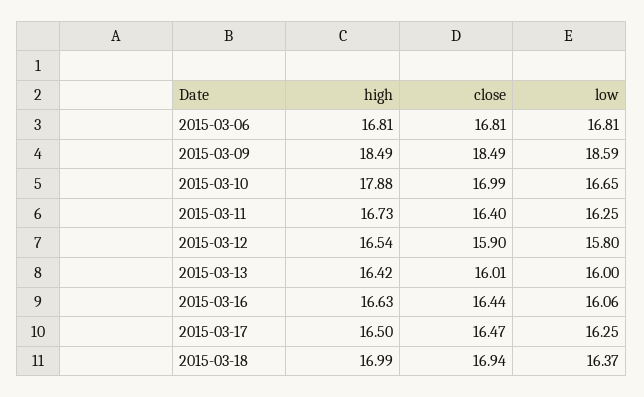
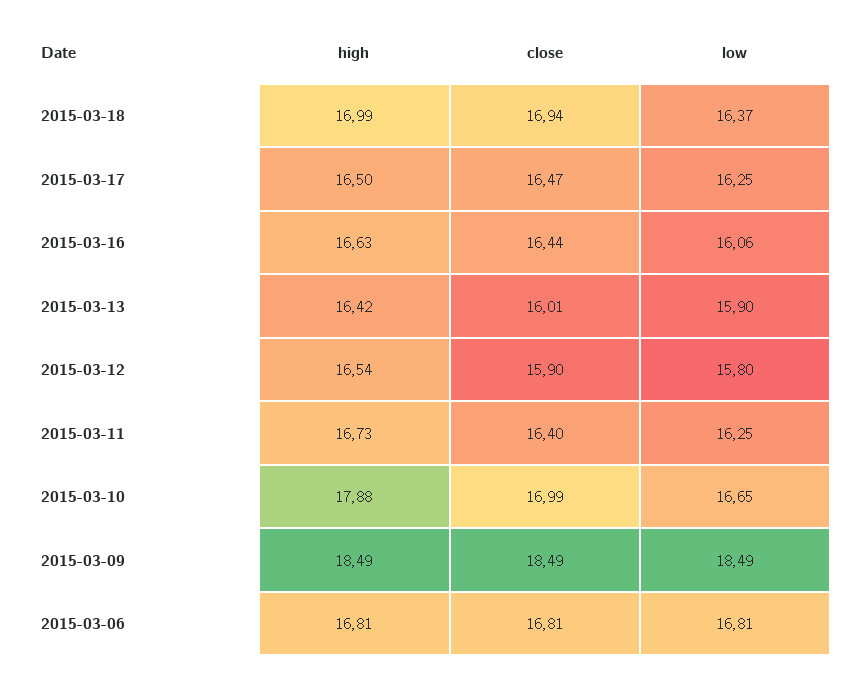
low, 2015-03-09: 18.59 -> 18.49
low, 2015-03-13: 16 -> 15.9

